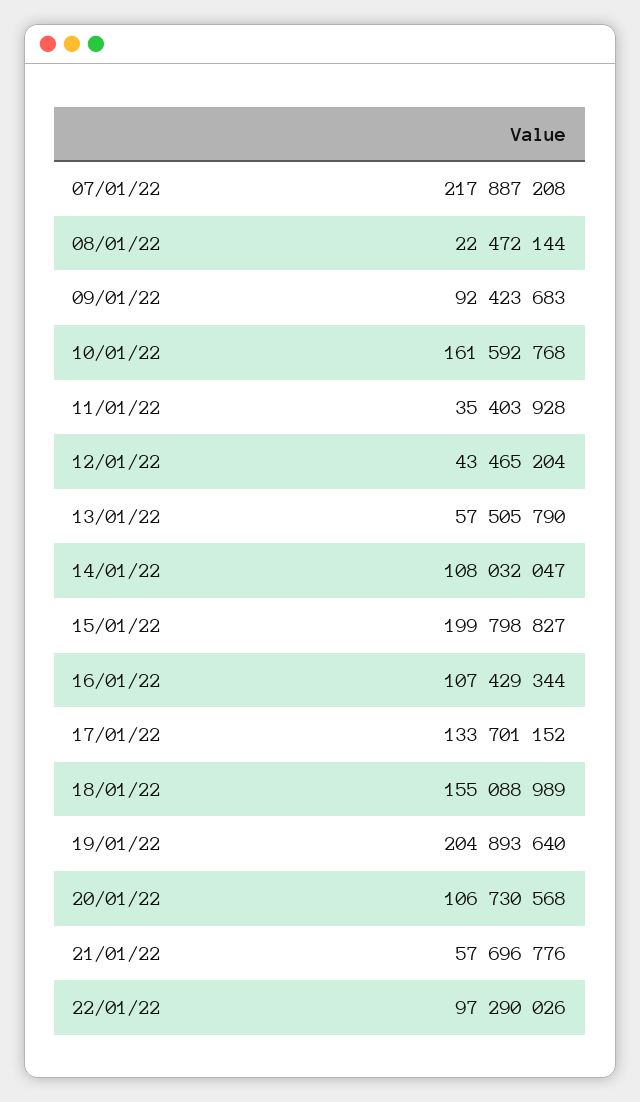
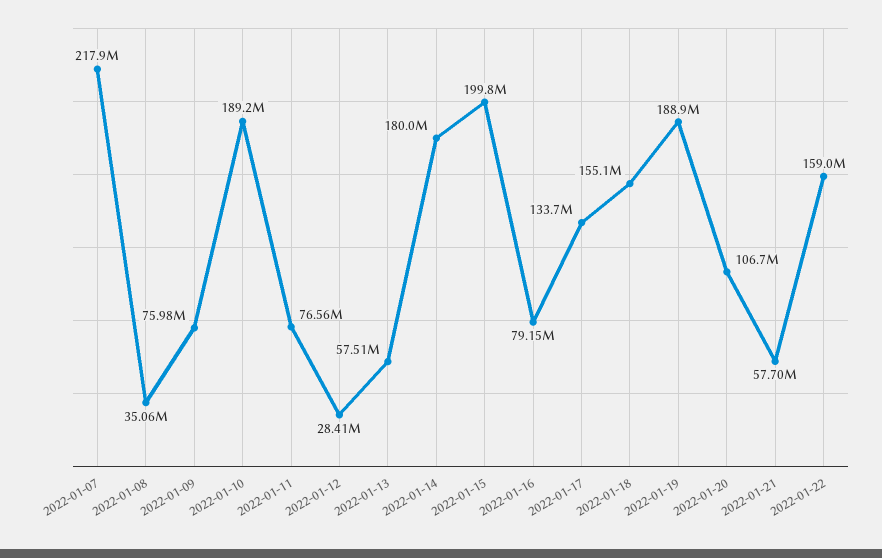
08/01/22: 22472144 -> 35060000
09/01/22: 92423683 -> 75980000
10/01/22: 161592768 -> 189200000
11/01/22: 35403928 -> 76560000
12/01/22: 43465204 -> 28410000
14/01/22: 108032047 -> 180000000
16/01/22: 107429344 -> 79150000
19/01/22: 204893640 -> 188900000
22/01/22: 97290026 -> 159000000

